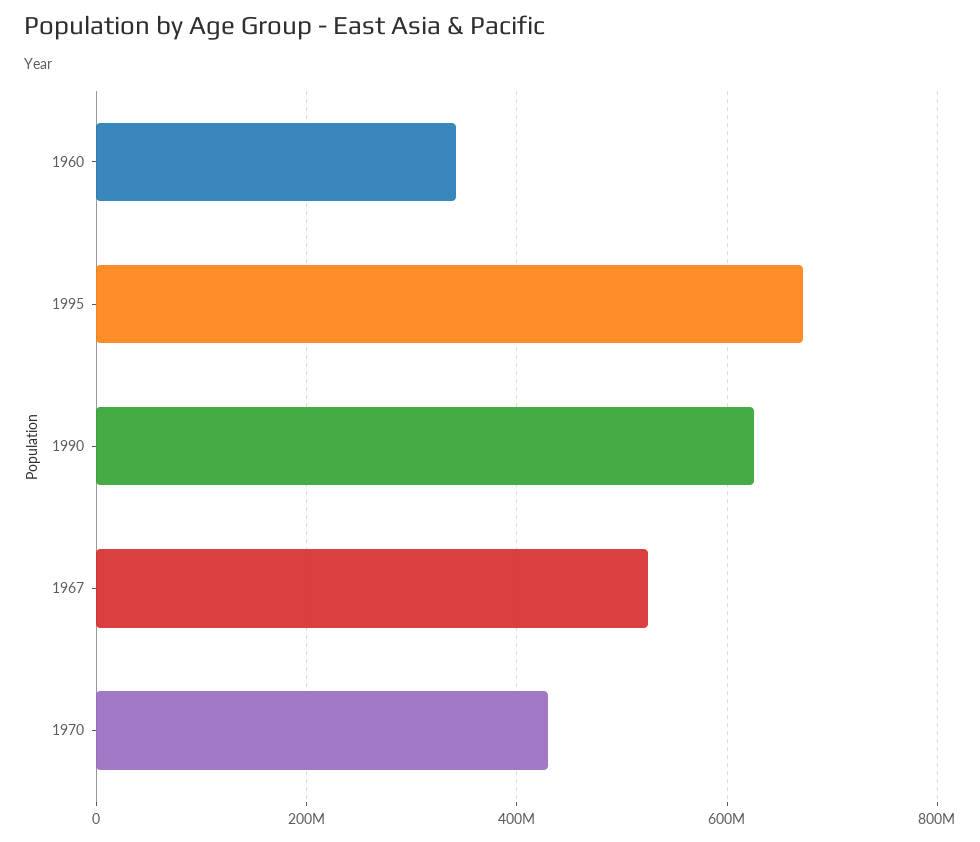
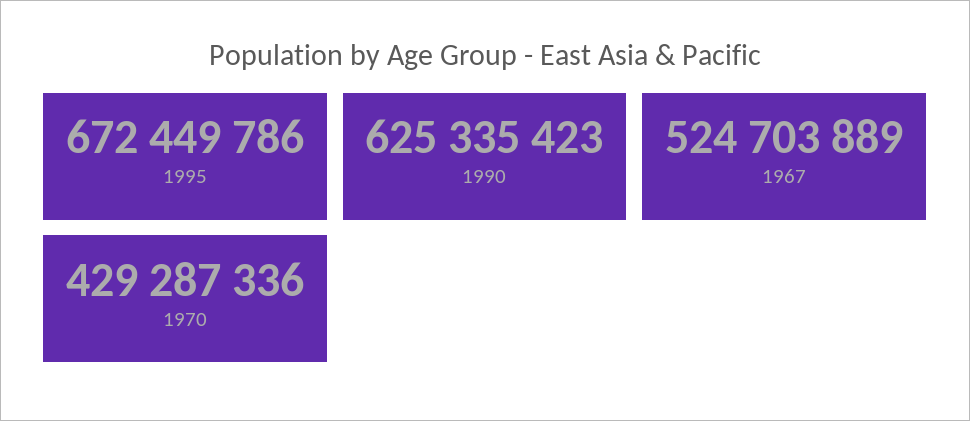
1960: 340000000 -> none

